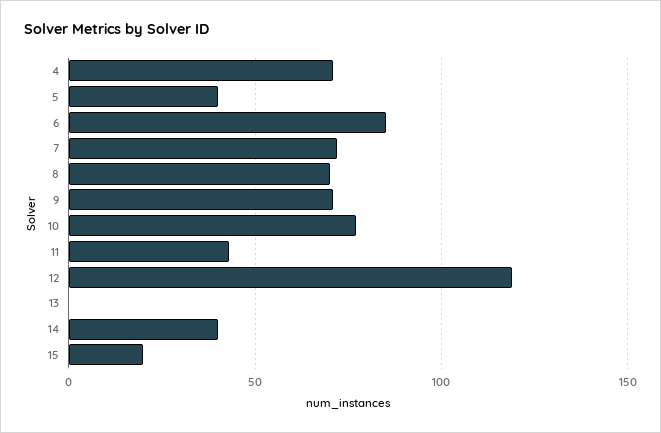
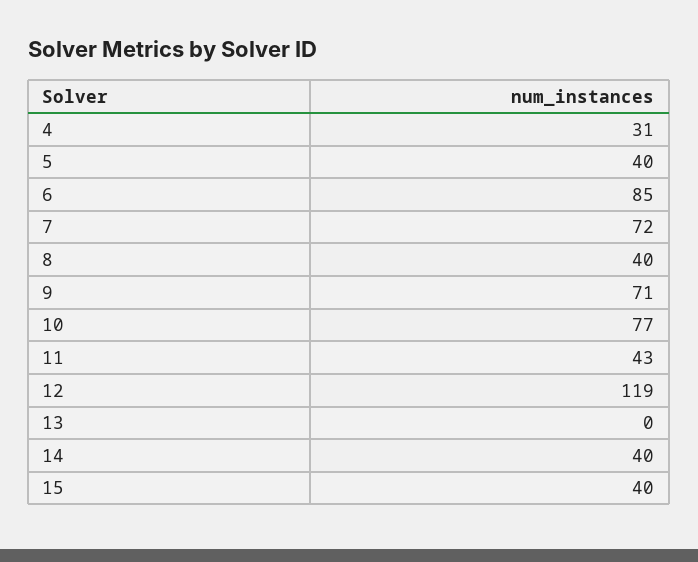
4: 70 -> 31
8: 70 -> 40
15: 20 -> 40

